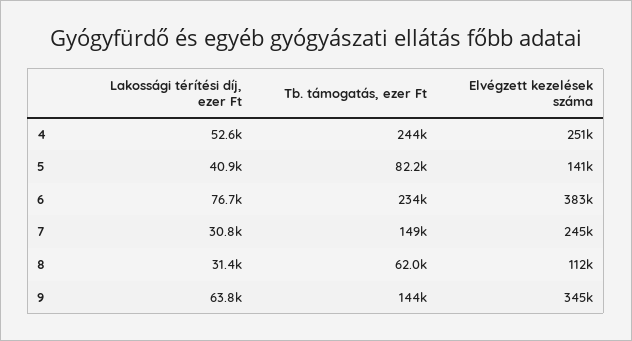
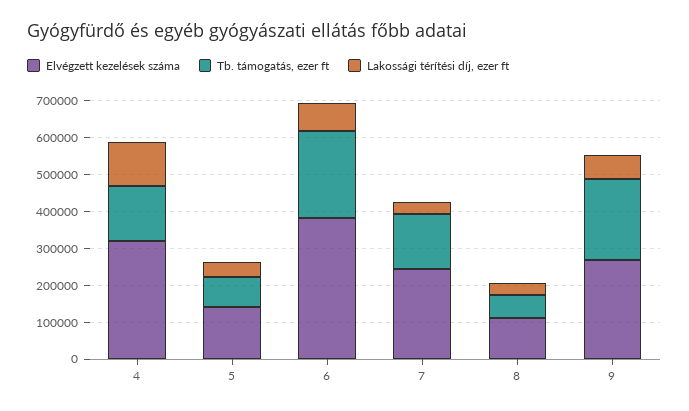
Lakossági térítési díj, ezer Ft, 4: 52600 -> 125000
Tb. támogatás, ezer Ft, 4: 244000 -> 150000
Elvégzett kezelések száma, 4: 251000 -> 325000
Tb. támogatás, ezer Ft, 9: 144000 -> 225000
Elvégzett kezelések száma, 9: 345000 -> 275000

